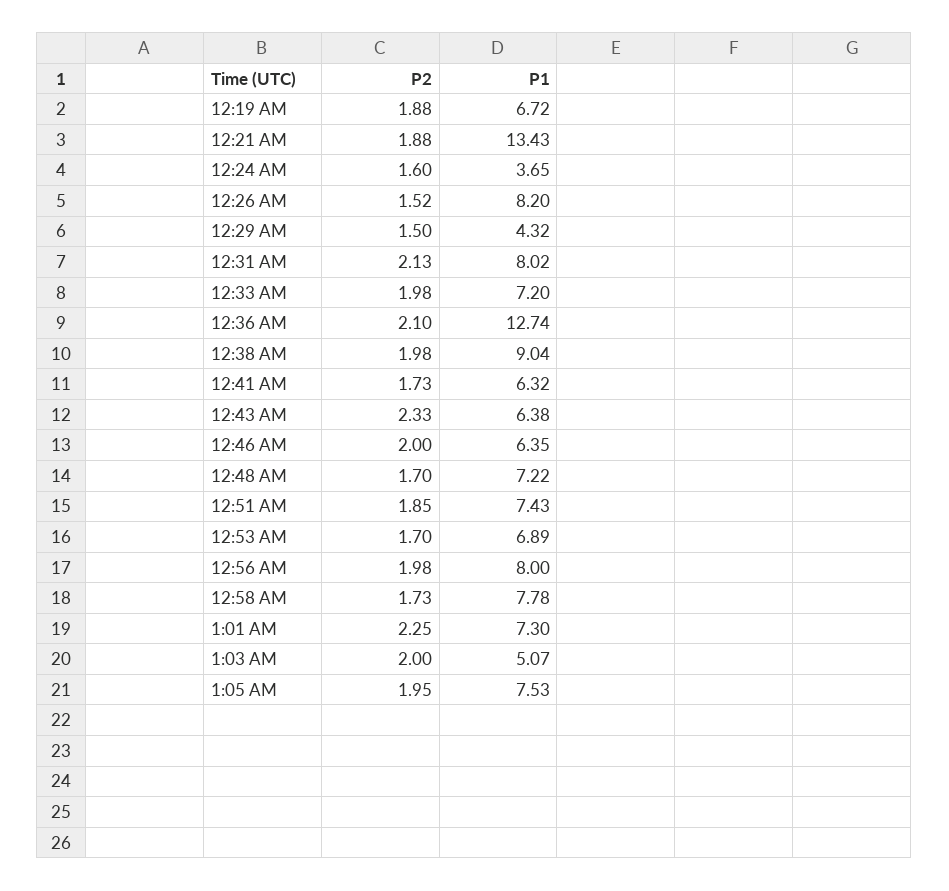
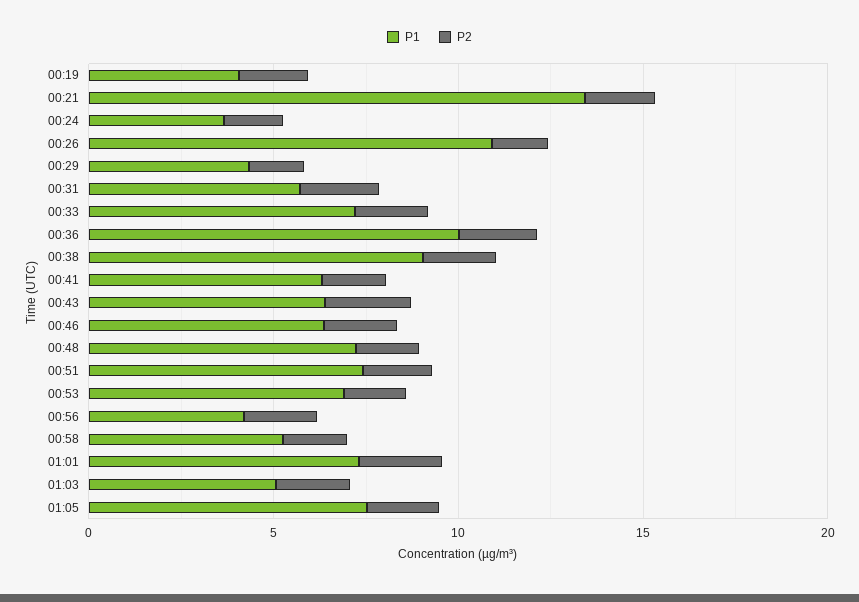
P1, 12:19 AM: 6.72 -> 4
P1, 12:26 AM: 8.2 -> 11
P1, 12:31 AM: 8.02 -> 6
P1, 12:36 AM: 12.74 -> 10
P1, 12:56 AM: 8 -> 4
P1, 12:58 AM: 7.78 -> 5

